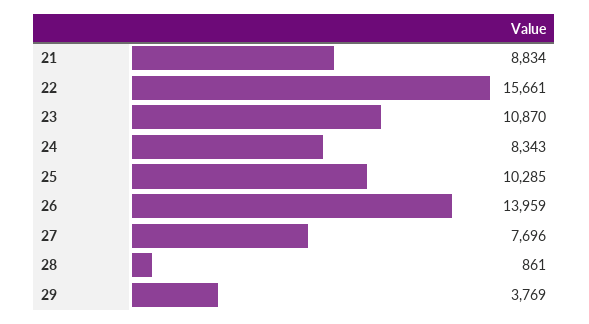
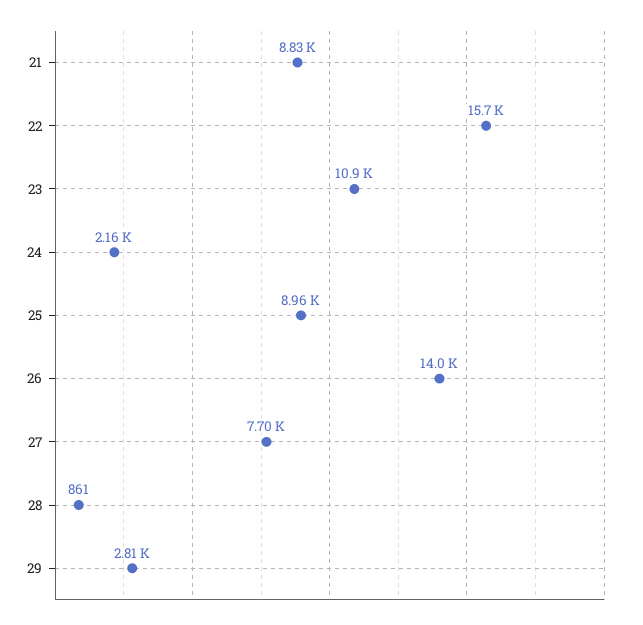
24: 8343 -> 2160
25: 10285 -> 8960
29: 3769 -> 2810

